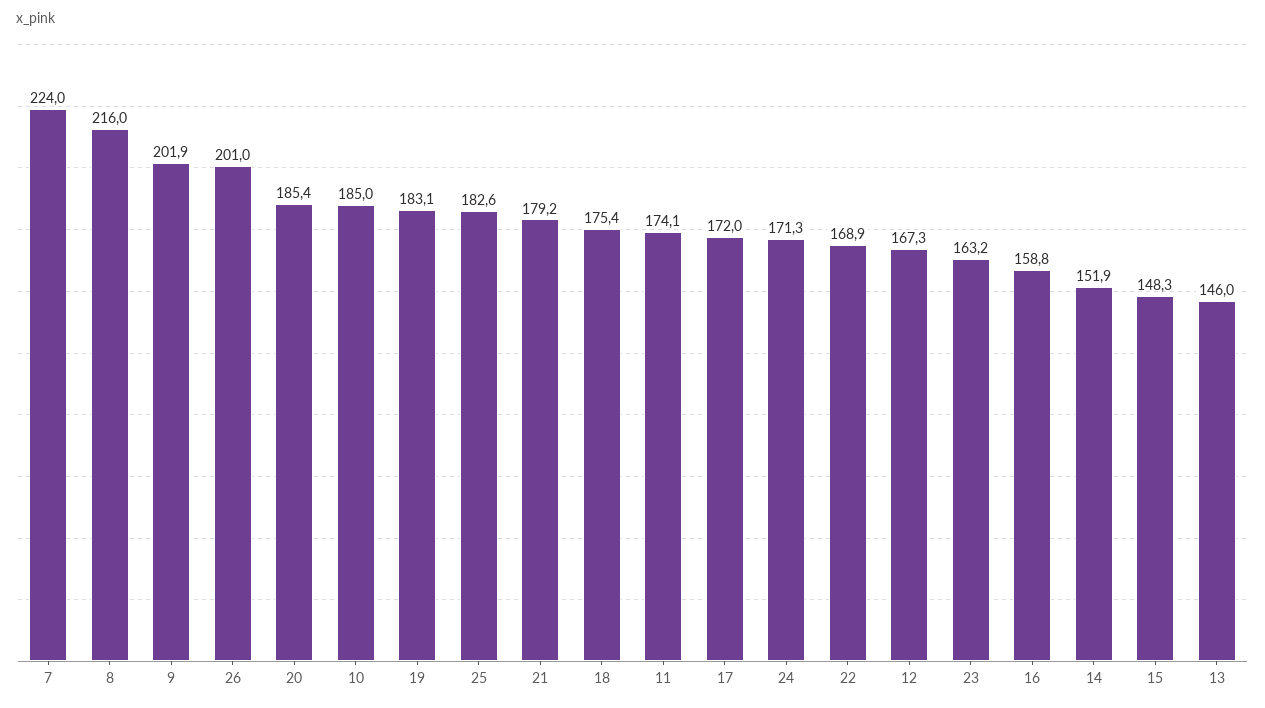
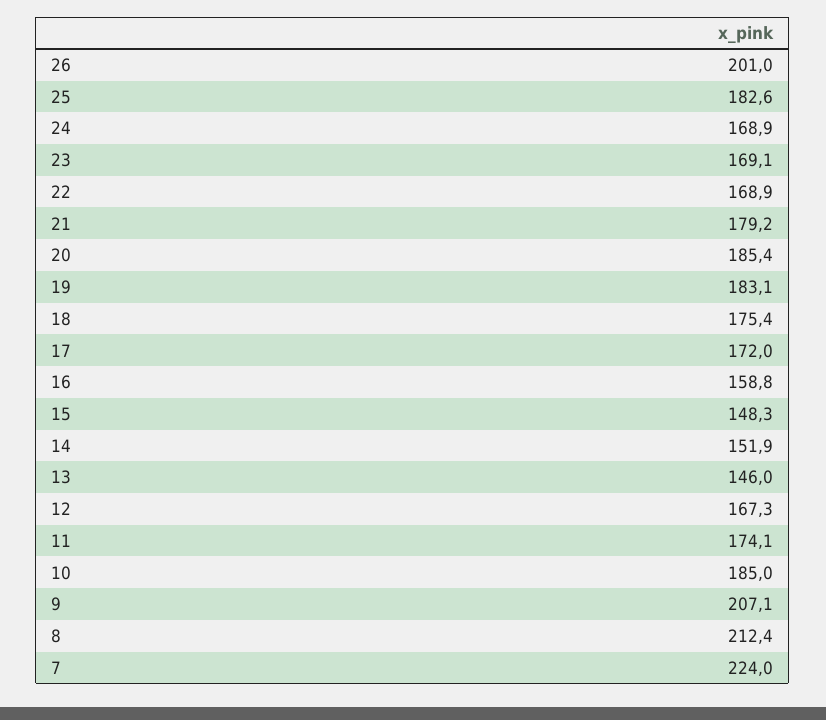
8: 216 -> 212.4
9: 201.9 -> 207.1
24: 171.3 -> 168.9
23: 163.2 -> 169.1

